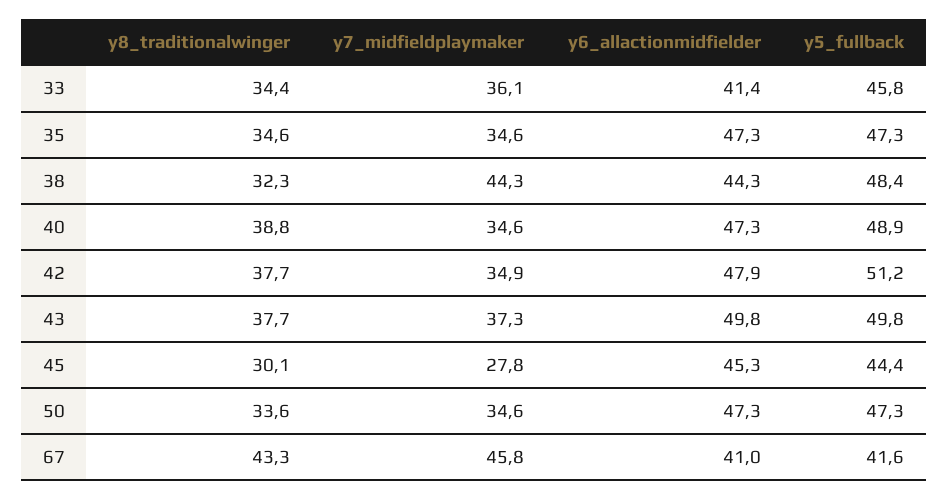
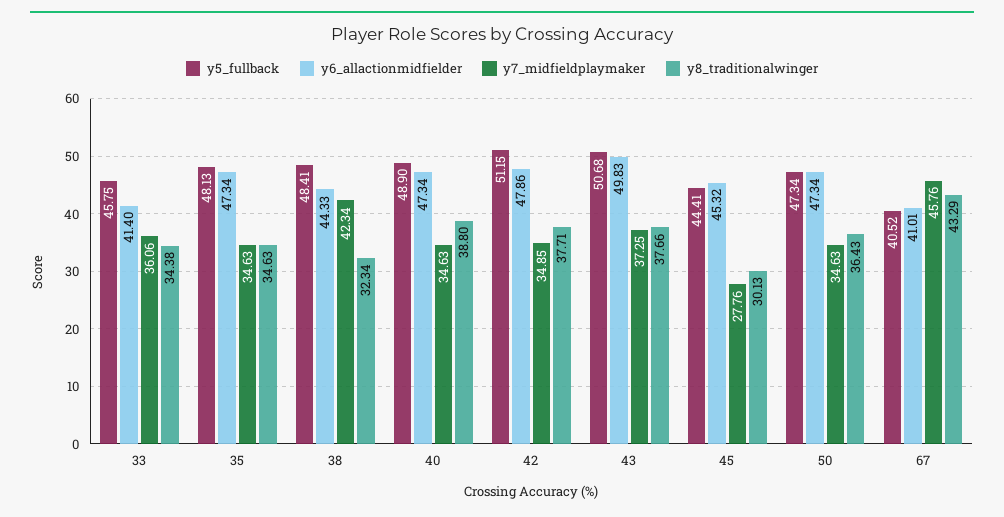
y5_fullback, 35: 47.3 -> 48.13
y7_midfieldplaymaker, 38: 44.3 -> 42.34
y5_fullback, 43: 49.8 -> 50.68
y8_traditionalwinger, 50: 33.6 -> 36.43
y5_fullback, 67: 41.6 -> 40.52

